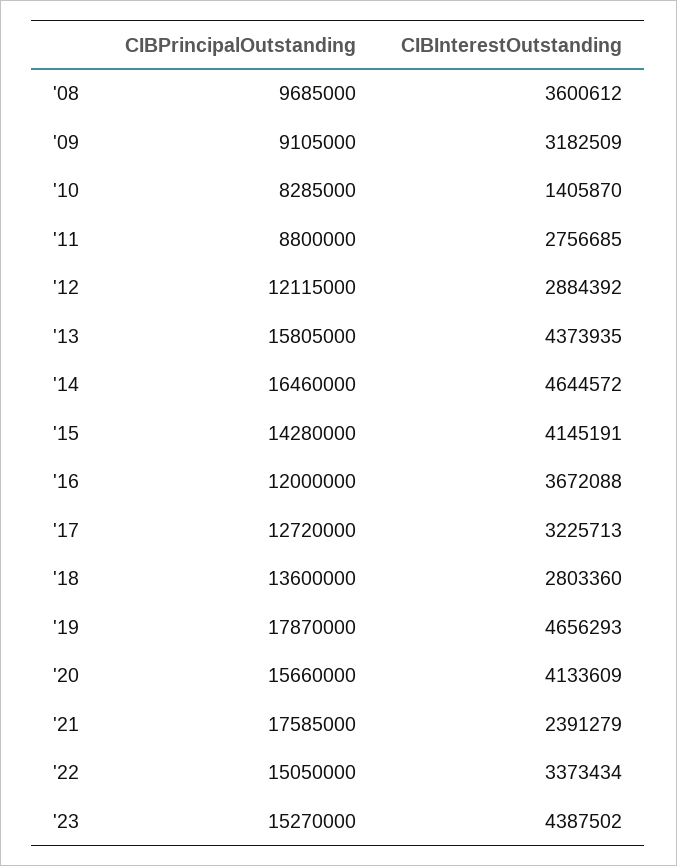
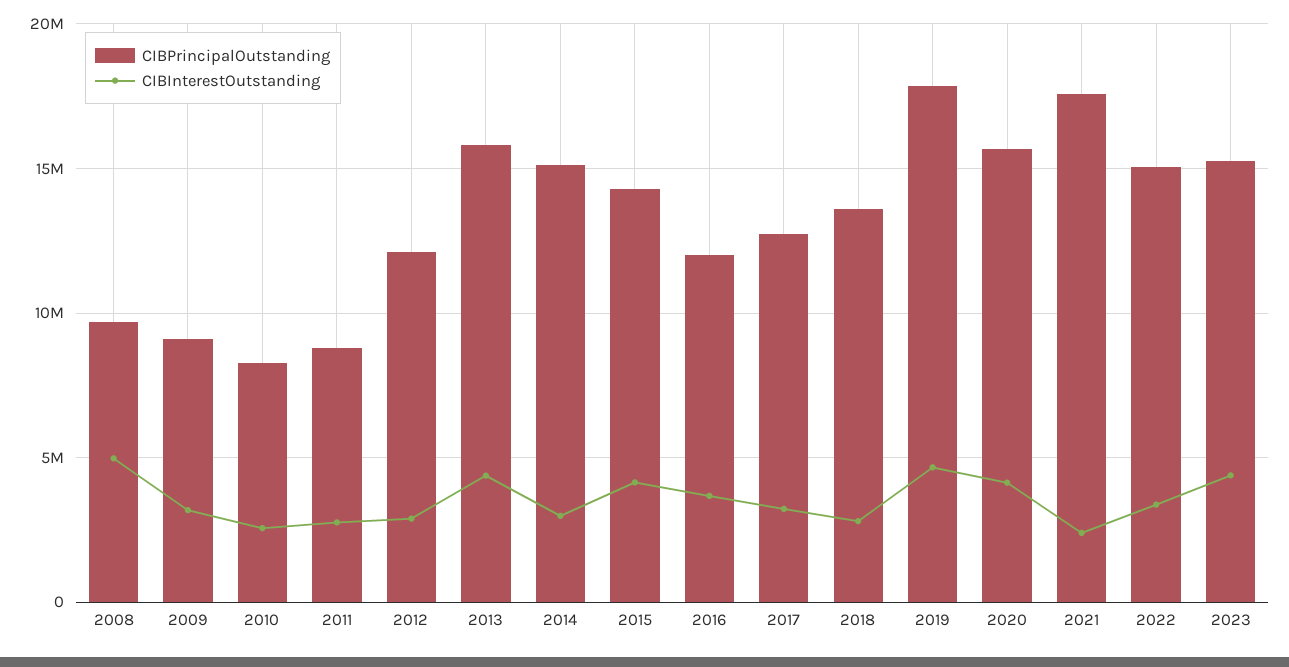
CIBInterestOutstanding, '08: 3600612 -> 5000000
CIBInterestOutstanding, '10: 1405870 -> 2500000
CIBPrincipalOutstanding, '14: 16460000 -> 15000000
CIBInterestOutstanding, '14: 4644572 -> 3000000

